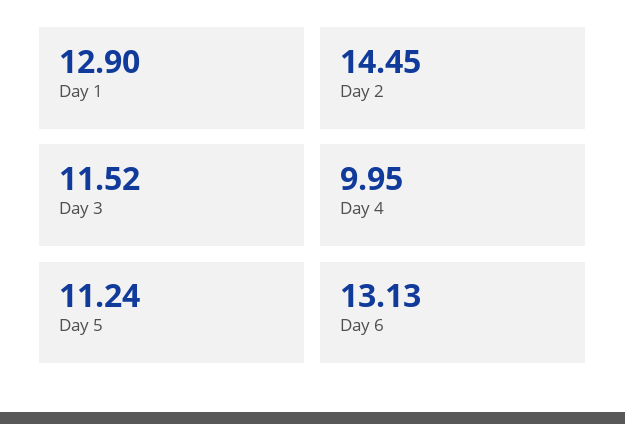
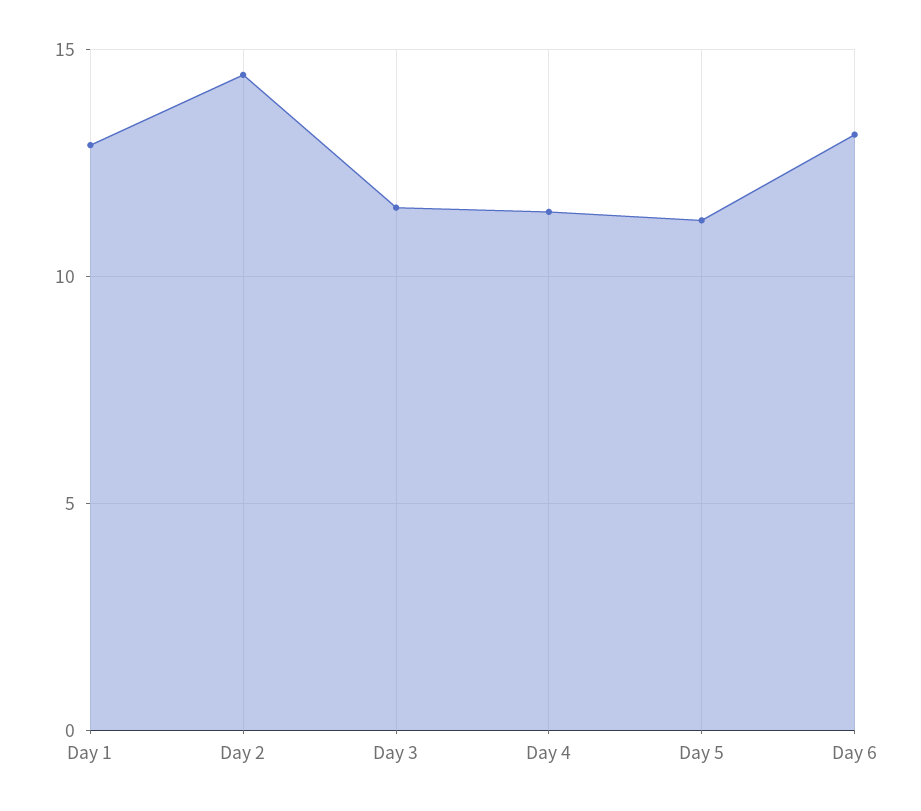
Day 4: 9.95 -> 11.5

